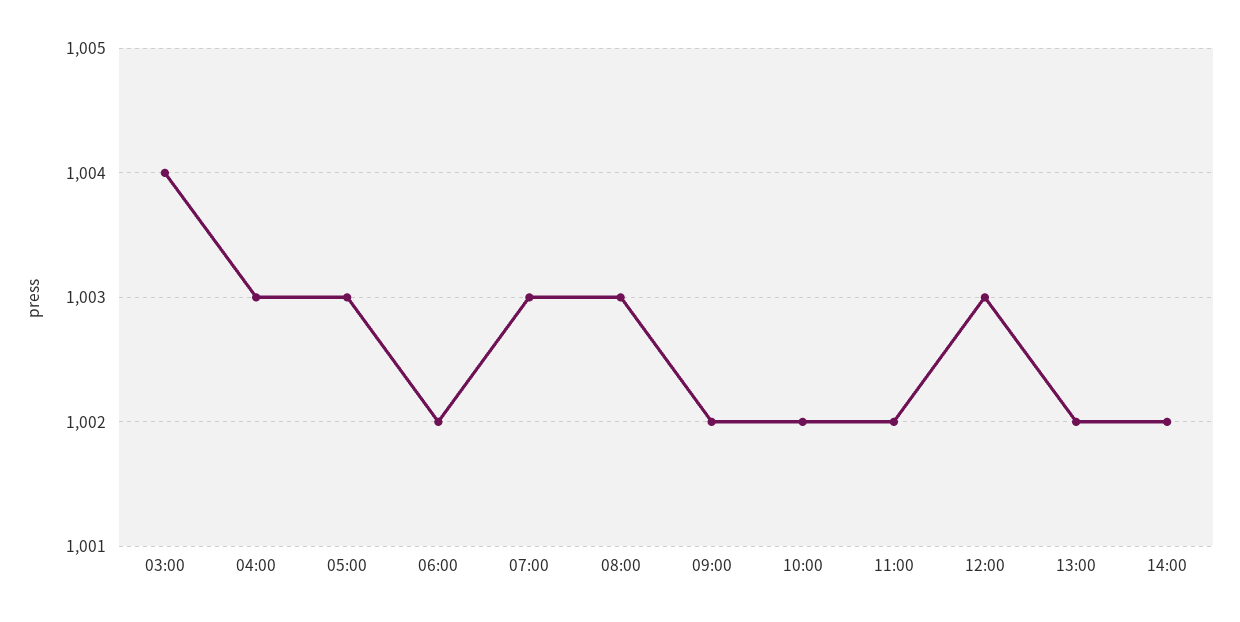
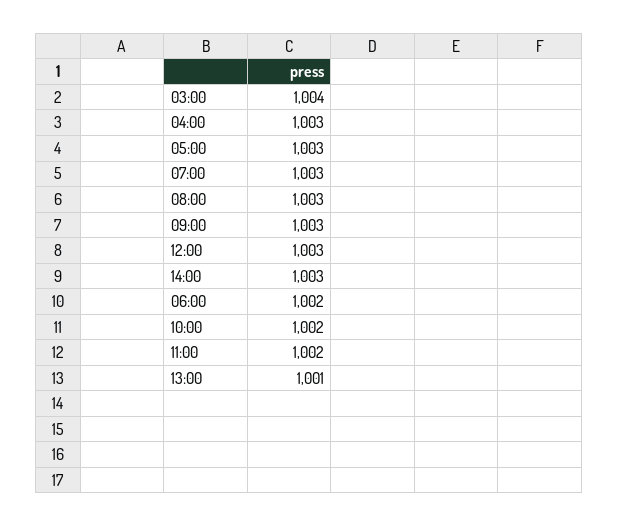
09:00: 1002 -> 1003
13:00: 1002 -> 1001
14:00: 1002 -> 1003

